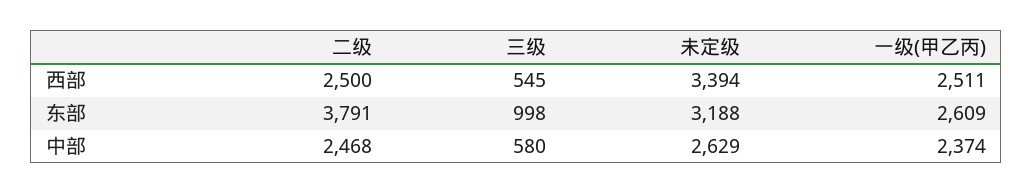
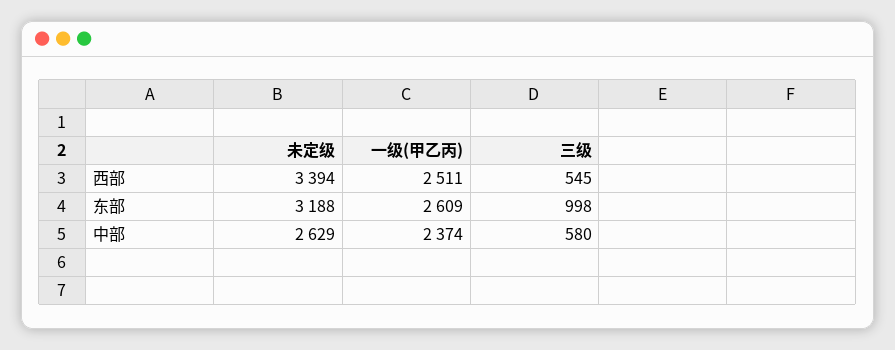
二级, 西部: 2500 -> none
二级, 东部: 3791 -> none
二级, 中部: 2468 -> none

